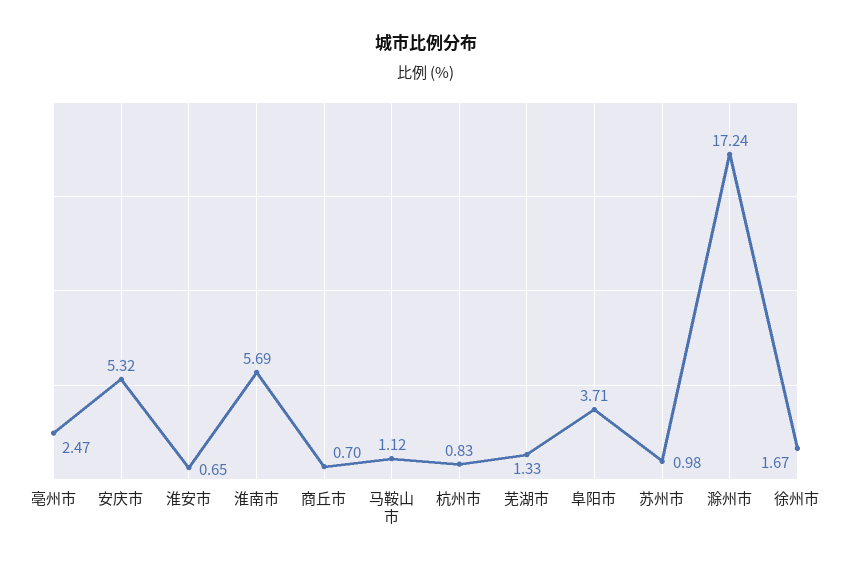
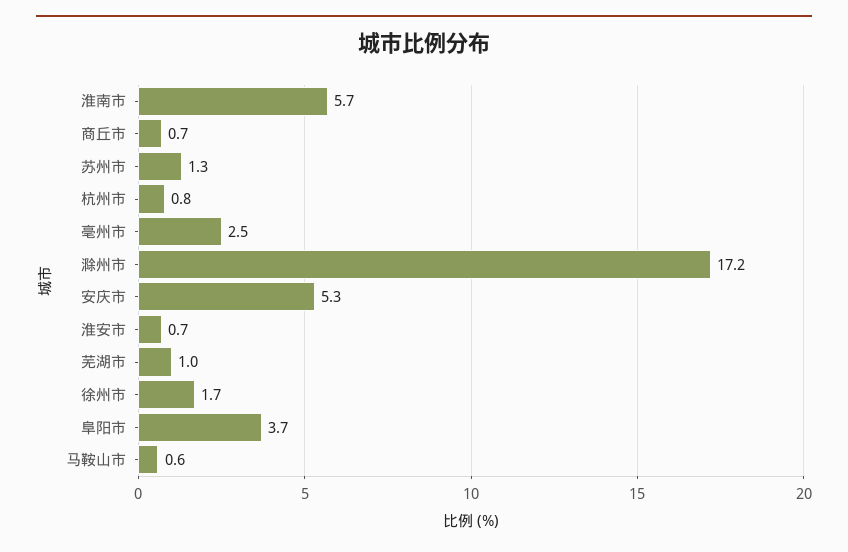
马鞍山市: 1.12 -> 0.6
芜湖市: 1.33 -> 1
苏州市: 0.98 -> 1.3

